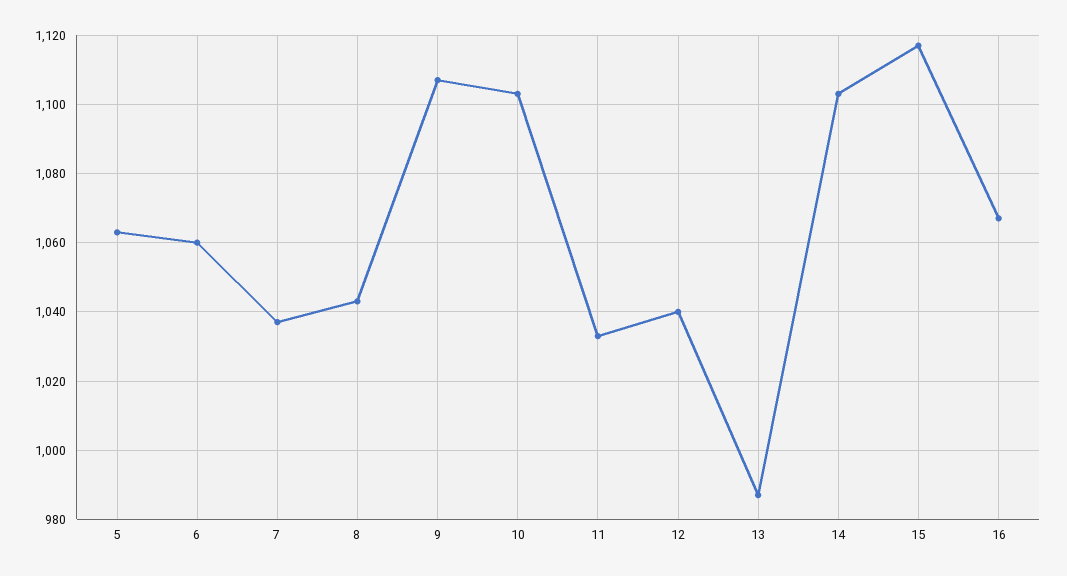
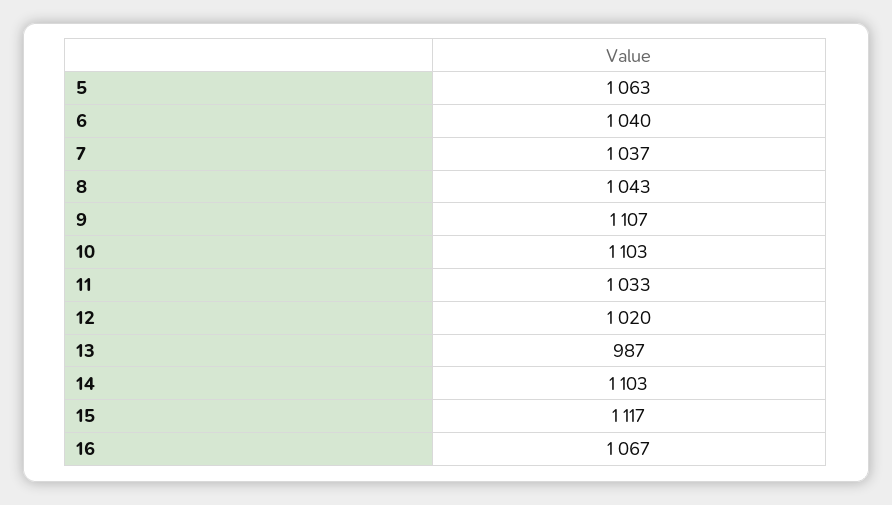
6: 1060 -> 1040
12: 1040 -> 1020

